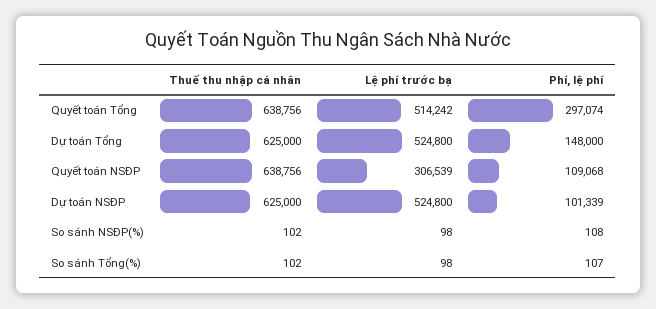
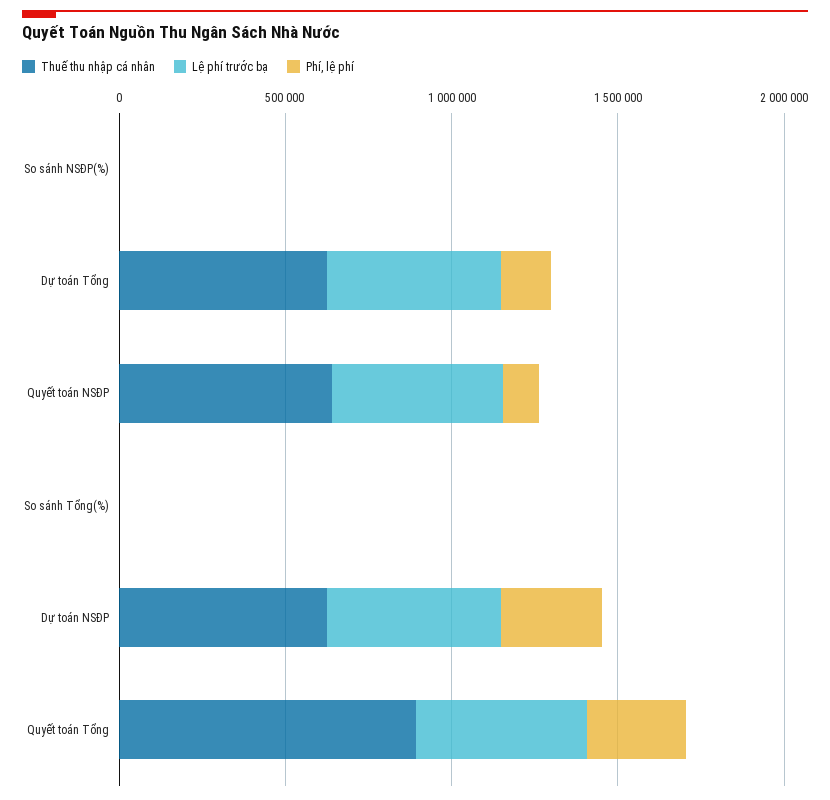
Thuế thu nhập cá nhân, Quyết toán Tổng: 638756 -> 900000
Lệ phí trước bạ, Quyết toán NSĐP: 306539 -> 500000
Phí, lệ phí, Dự toán NSĐP: 101339 -> 300000

